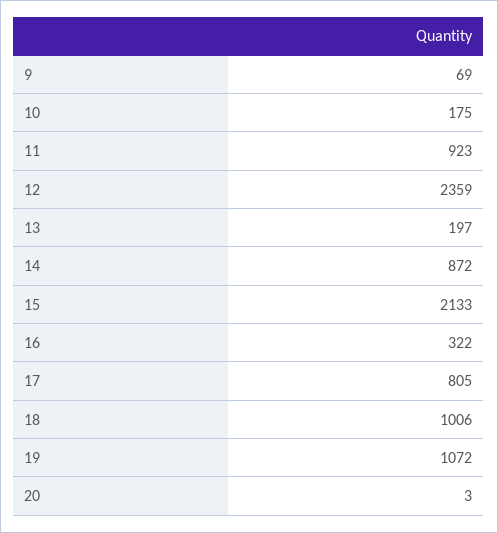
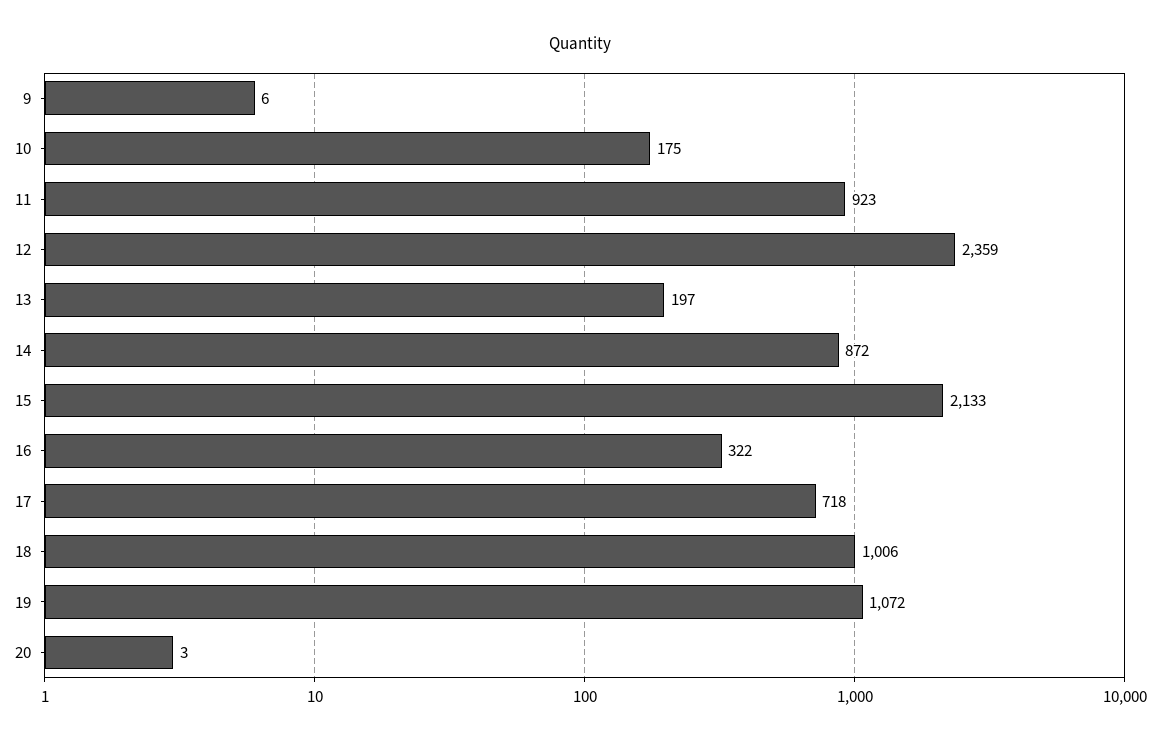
9: 69 -> 6
17: 805 -> 718

